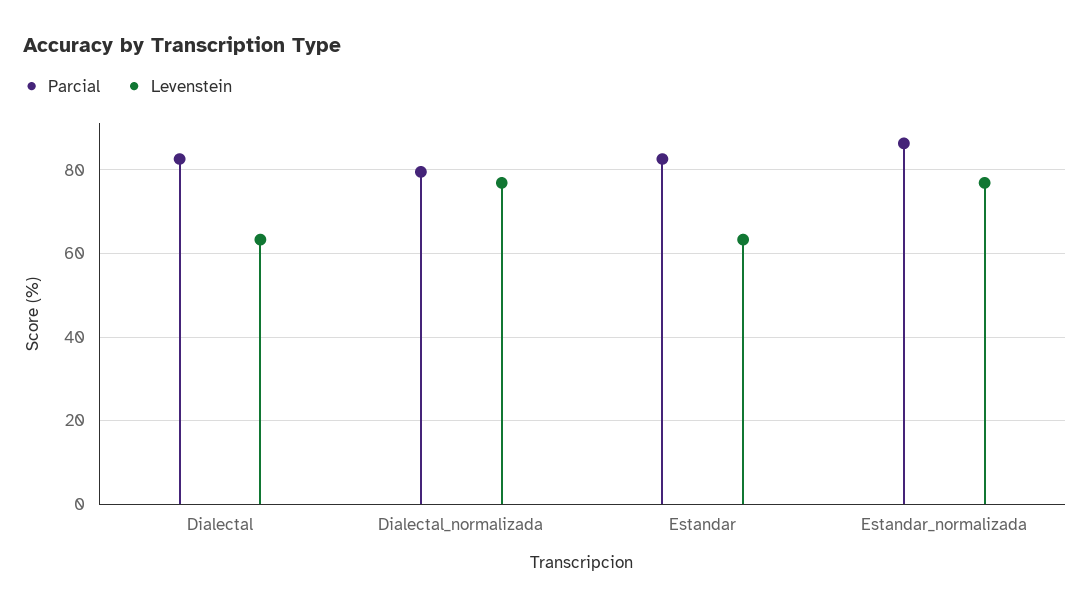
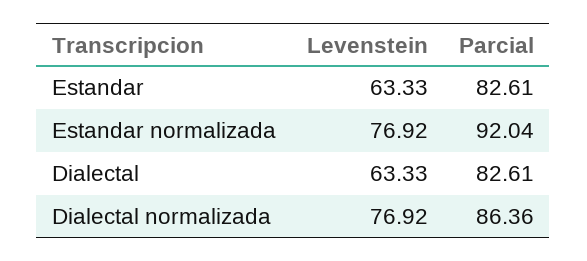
Parcial, Dialectal_normalizada: 80 -> 86.36
Parcial, Estandar_normalizada: 86 -> 92.04

